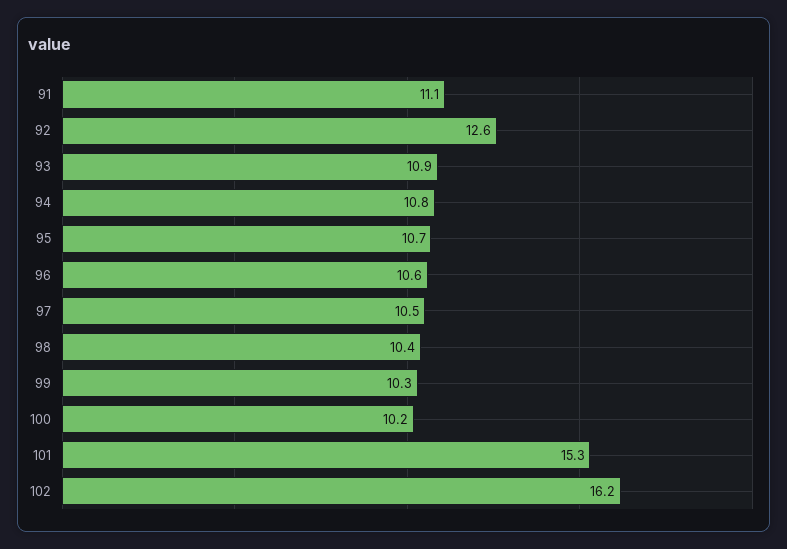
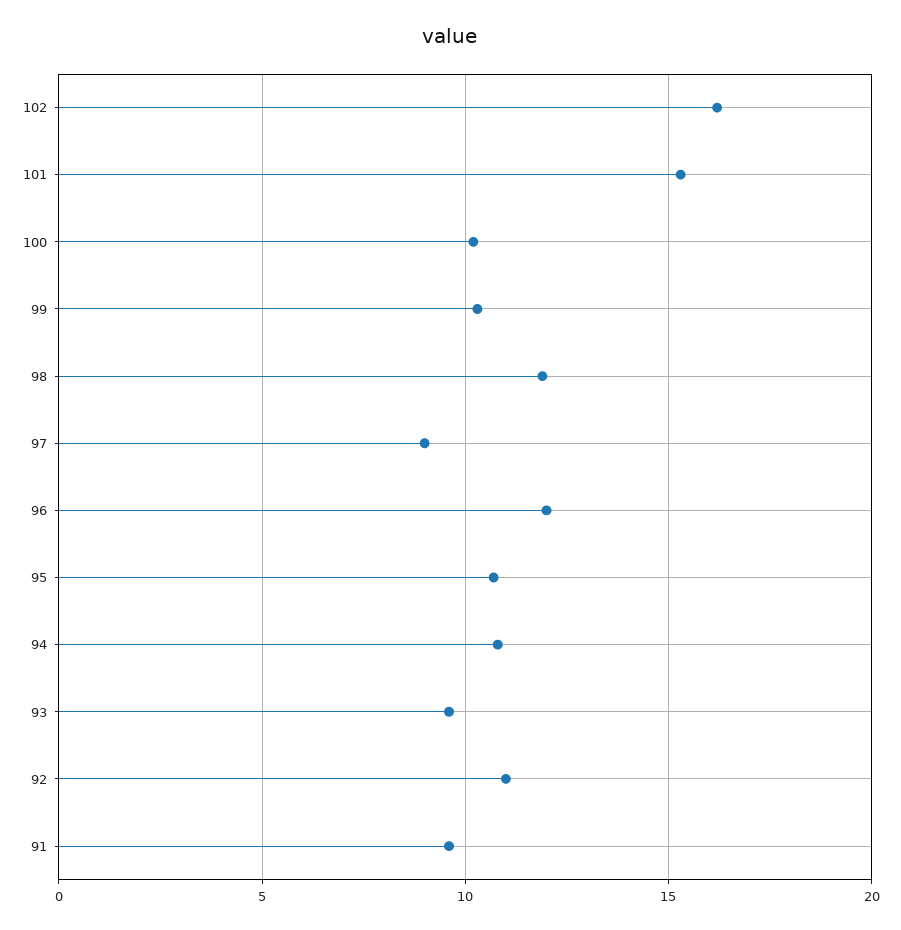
91: 11.1 -> 9.5
92: 12.6 -> 11
93: 10.9 -> 9.5
96: 10.6 -> 12
97: 10.5 -> 9
98: 10.4 -> 12

